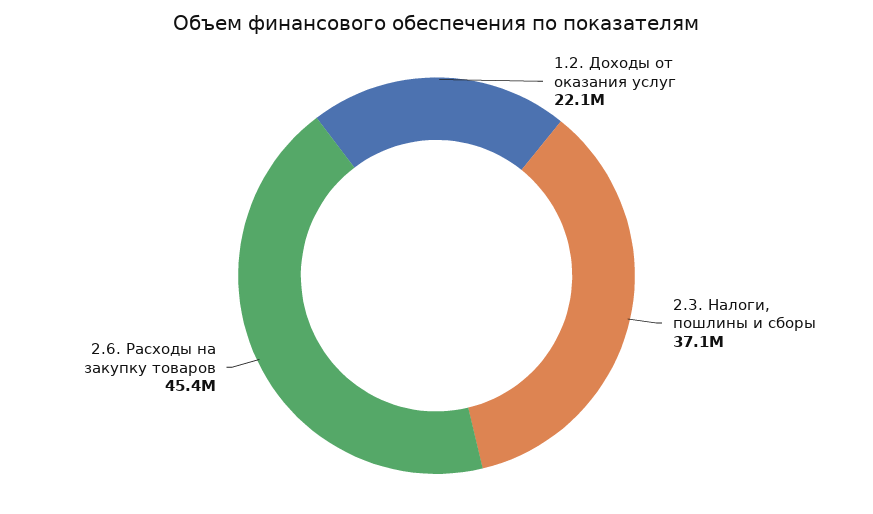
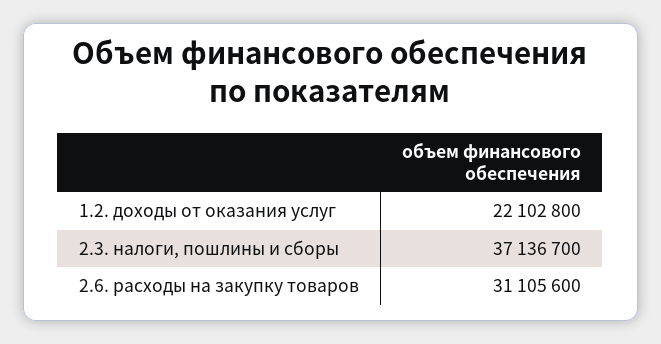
2.6. Расходы на закупку товаров: 45400000 -> 31105600

